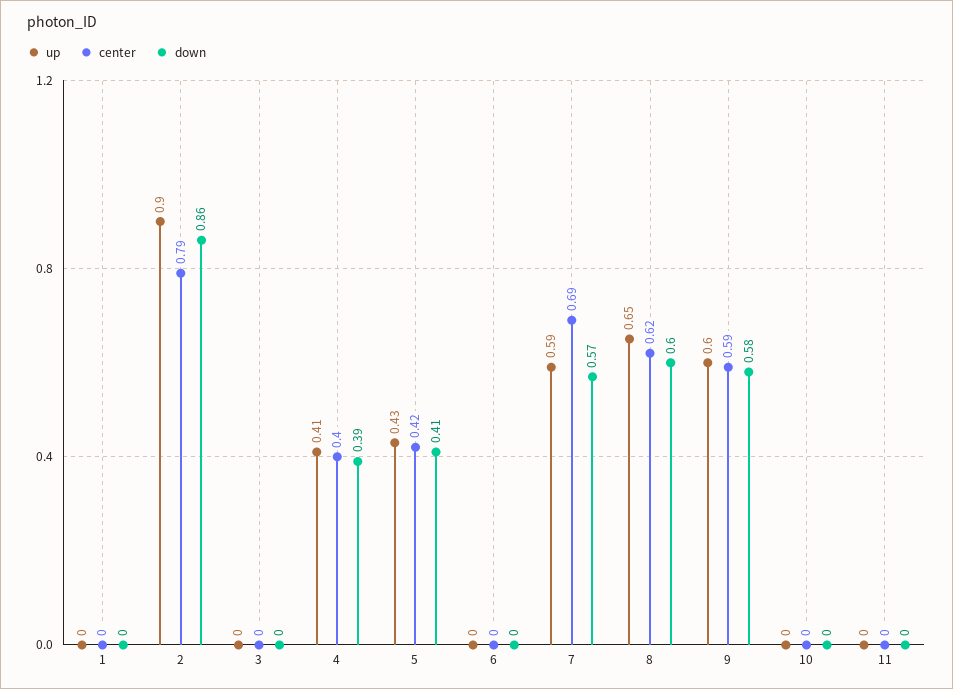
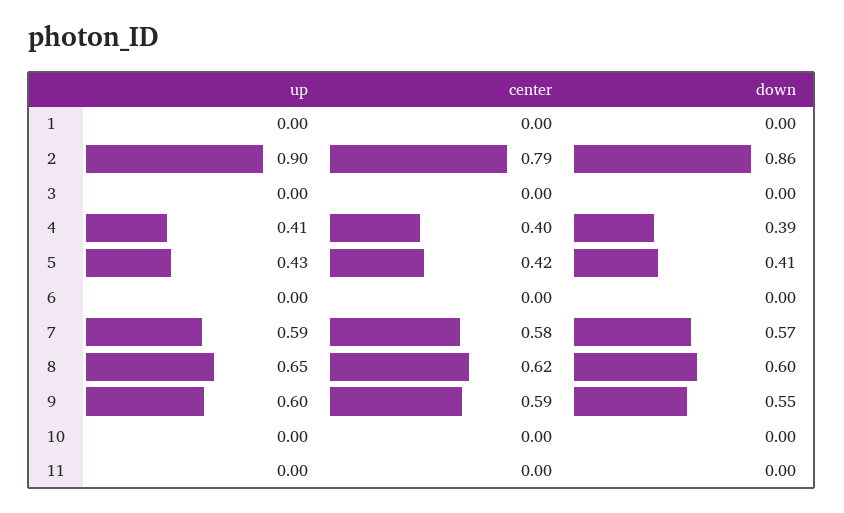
center, 7: 0.69 -> 0.58
down, 9: 0.58 -> 0.55

